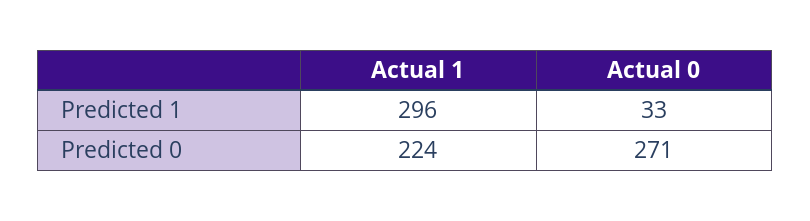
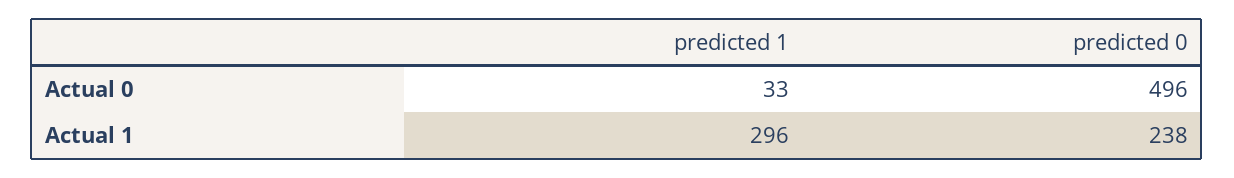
Actual 1, Predicted 0: 224 -> 238
Actual 0, Predicted 0: 271 -> 496

